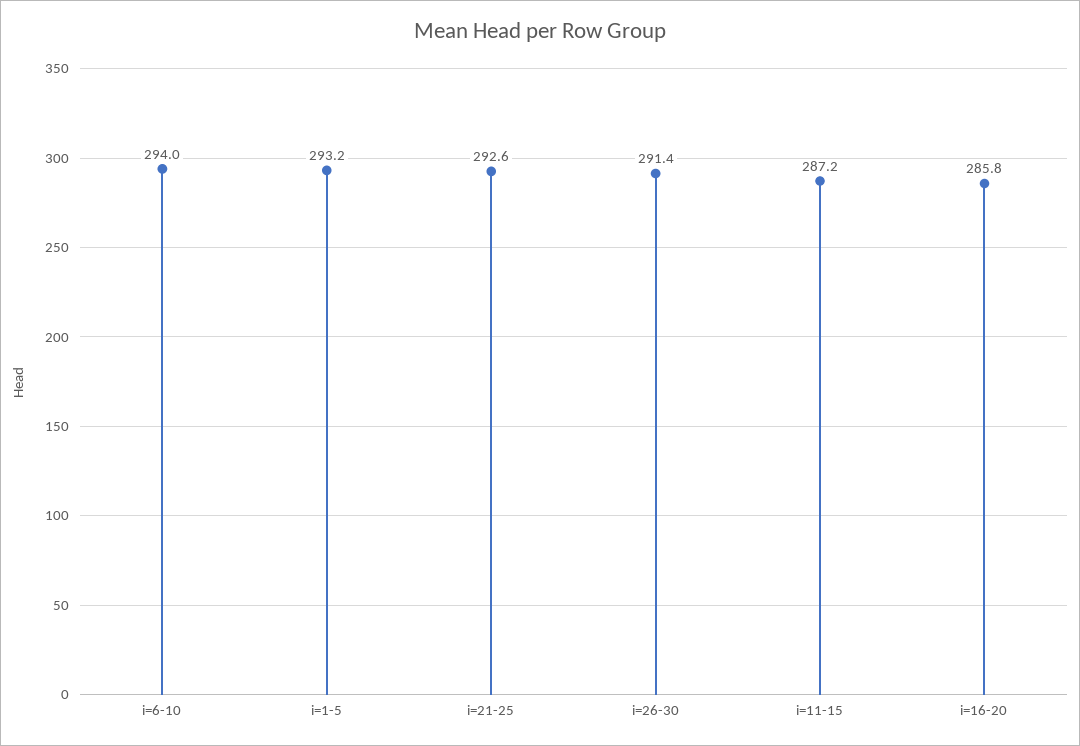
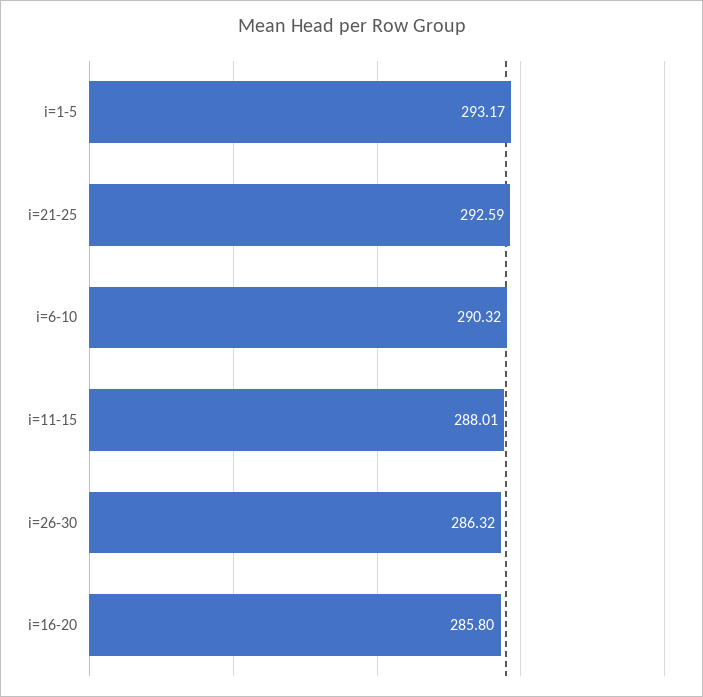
i=6-10: 294 -> 290.32
i=26-30: 291.4 -> 286.32
i=11-15: 287.2 -> 288.01

